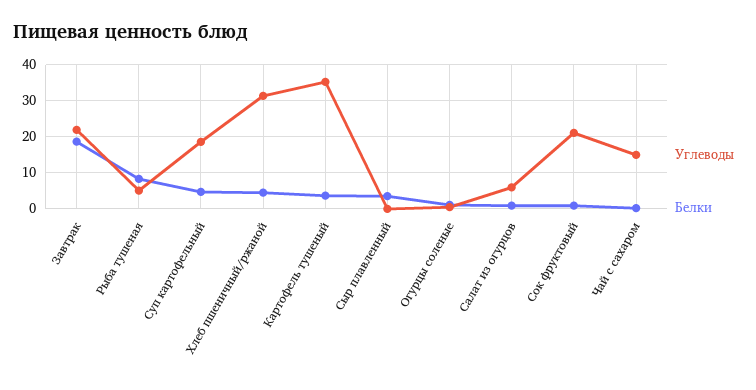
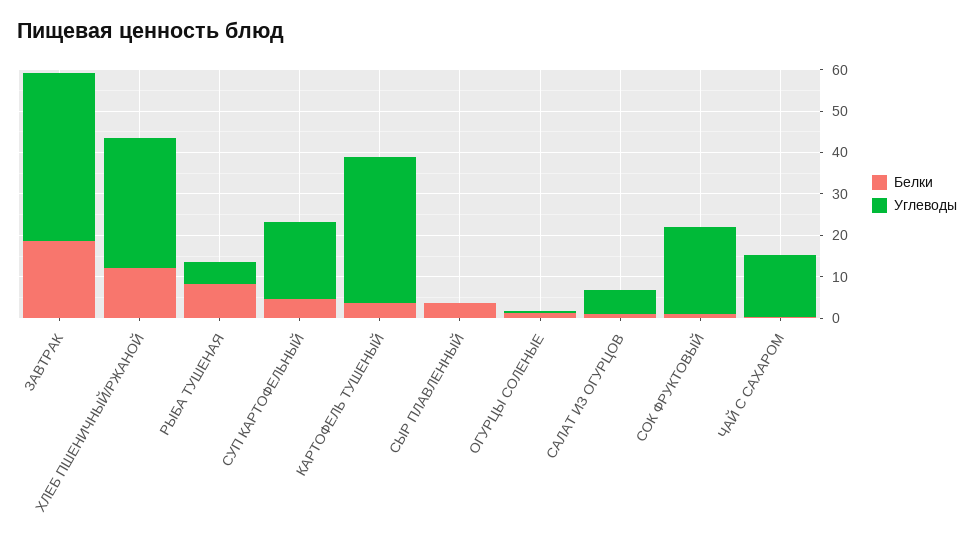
Углеводы, Завтрак: 22 -> 40
Белки, Хлеб пшеничный/ржаной: 4 -> 12

